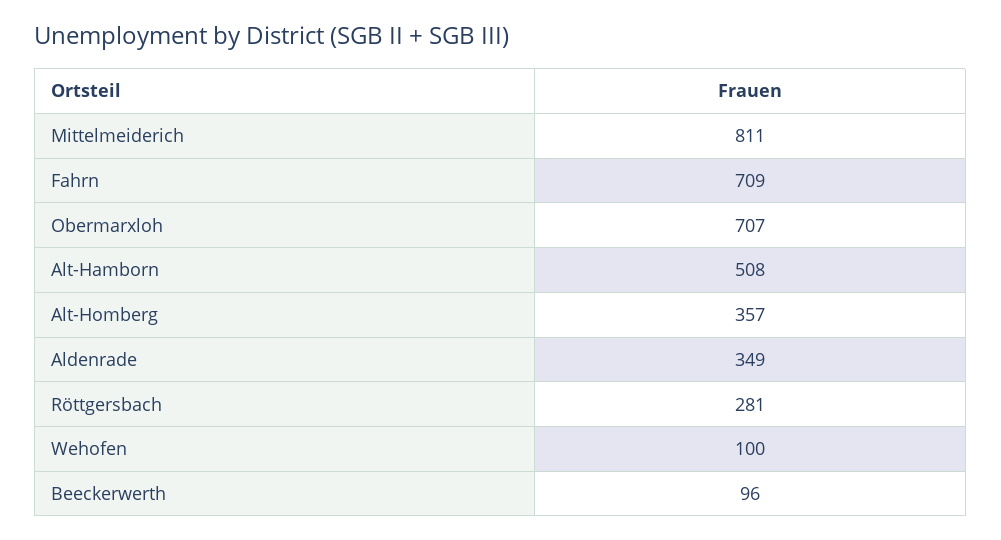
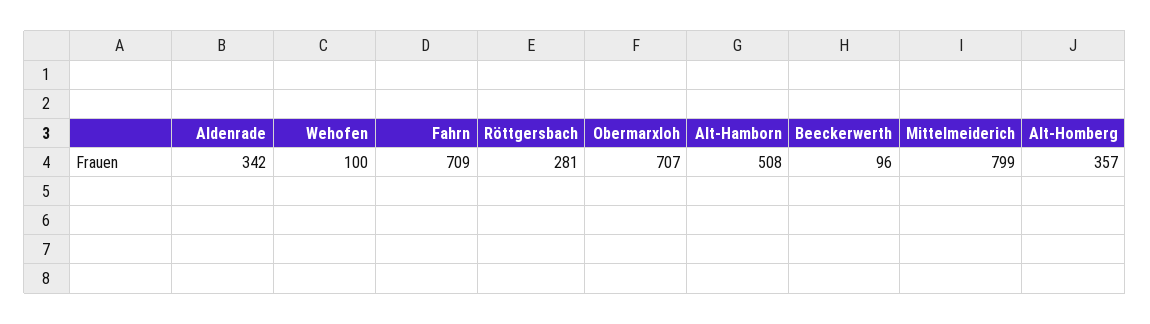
Mittelmeiderich: 811 -> 799
Aldenrade: 349 -> 342

